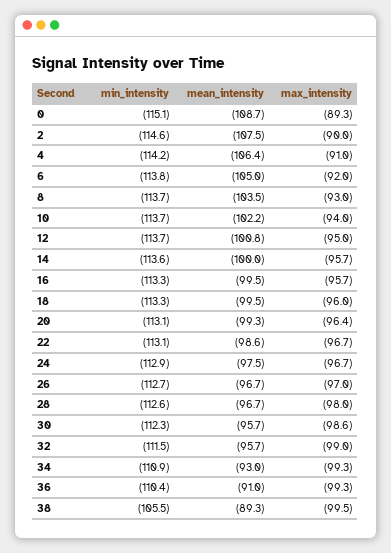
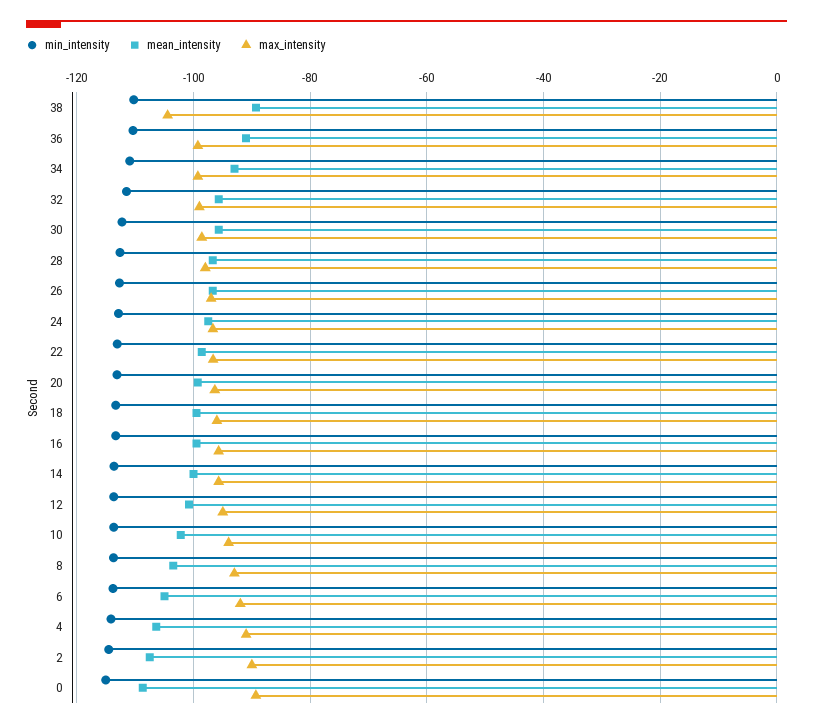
min_intensity, 38: -105.5 -> -110
max_intensity, 38: -99.5 -> -104

